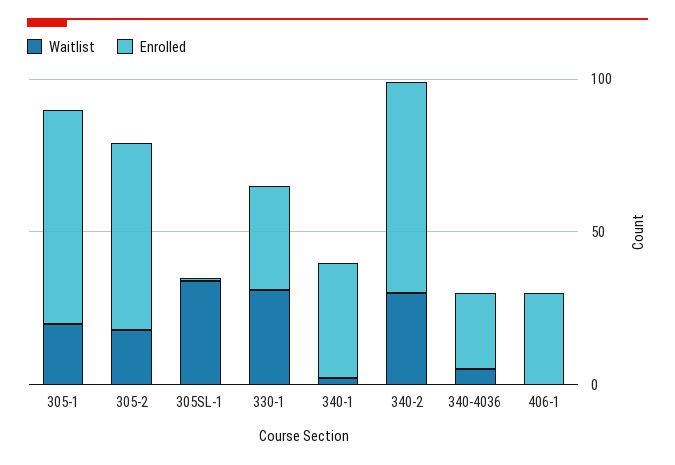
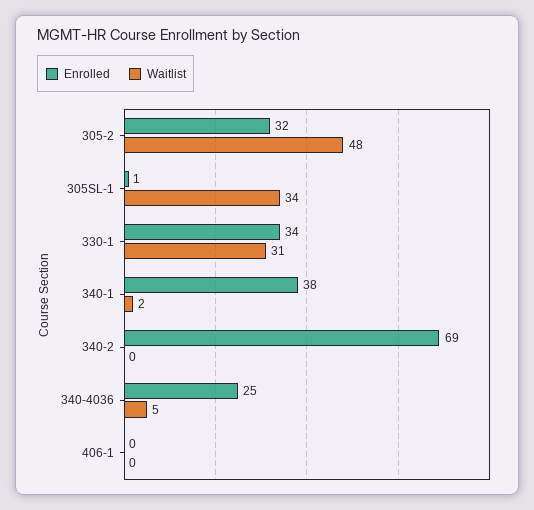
Waitlist, 305-1: 20 -> none
Enrolled, 305-1: 70 -> none
Waitlist, 305-2: 20 -> 48
Enrolled, 305-2: 60 -> 32
Waitlist, 340-2: 30 -> 0
Enrolled, 406-1: 30 -> 0

